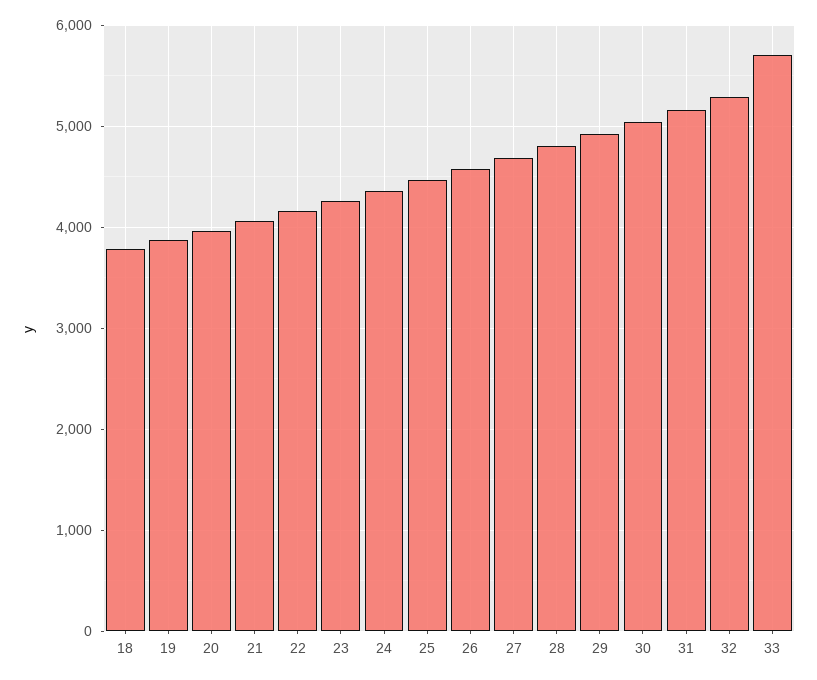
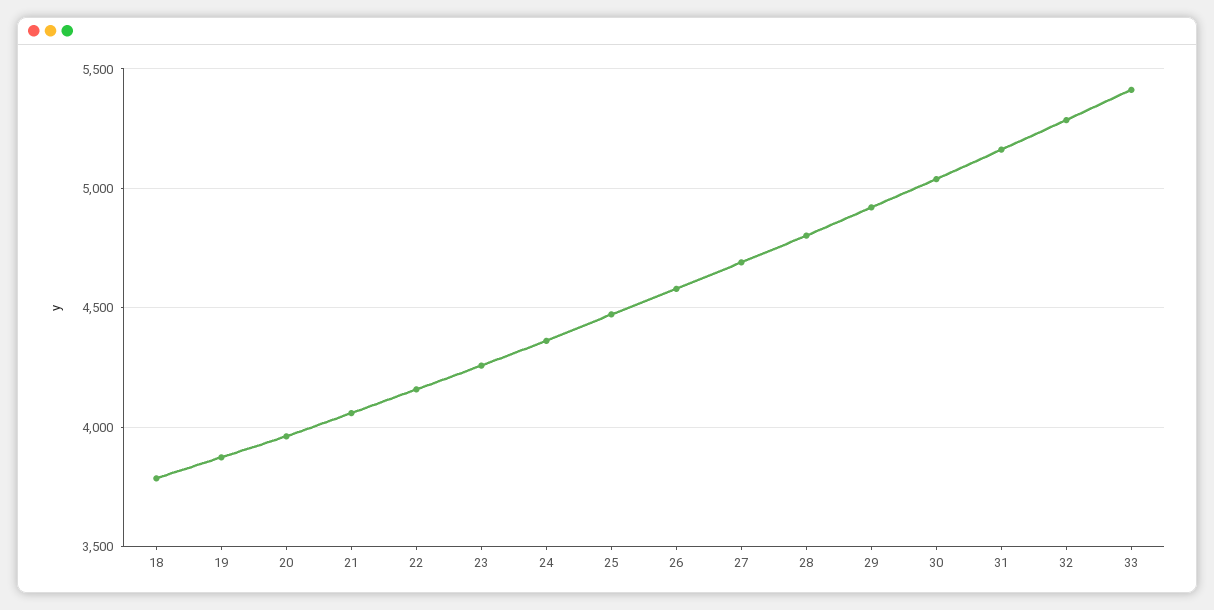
33: 5700 -> 5400

